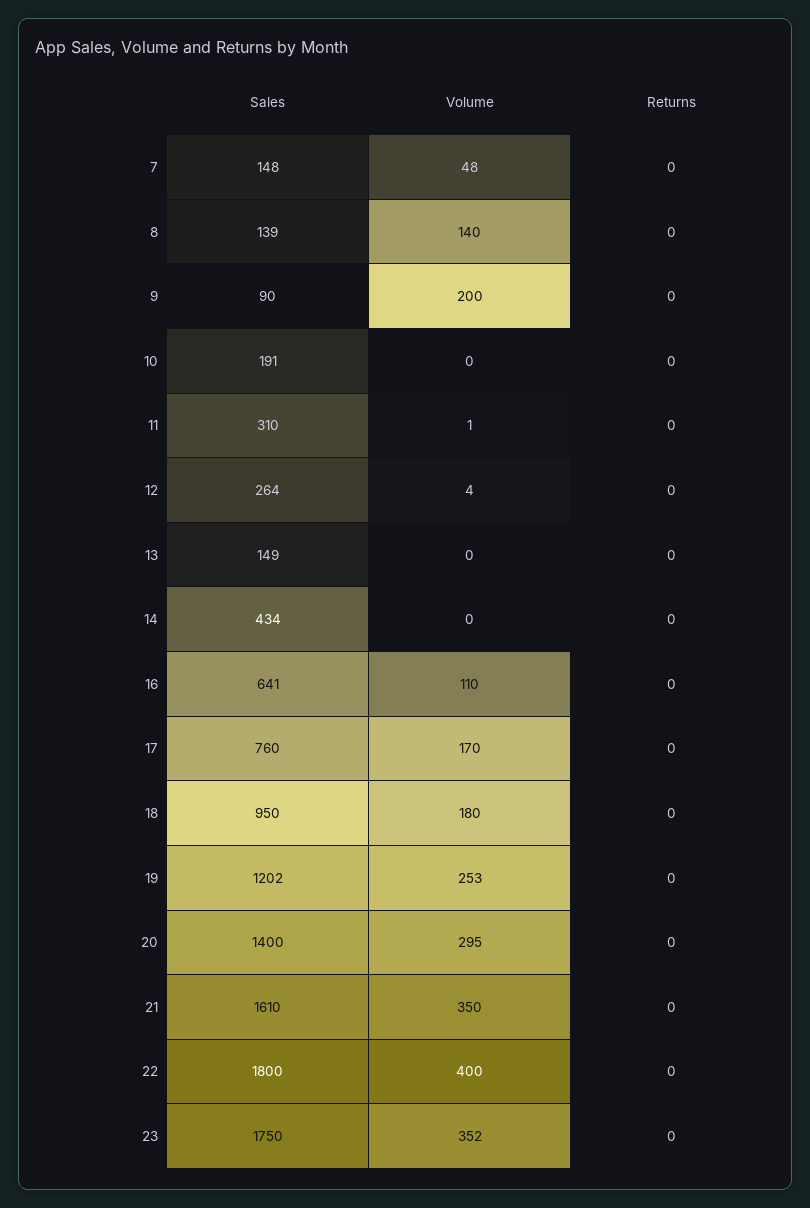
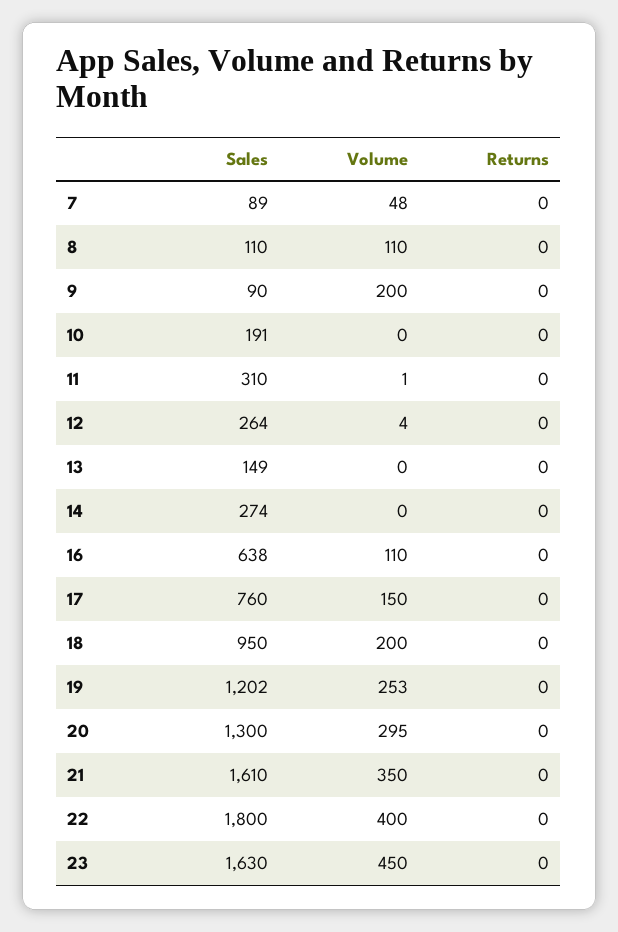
Sales, 7: 148 -> 89
Sales, 8: 139 -> 110
Volume, 8: 140 -> 110
Sales, 14: 434 -> 274
Sales, 16: 641 -> 638
Volume, 17: 170 -> 150
Volume, 18: 180 -> 200
Sales, 20: 1400 -> 1300
Sales, 23: 1750 -> 1630
Volume, 23: 352 -> 450

